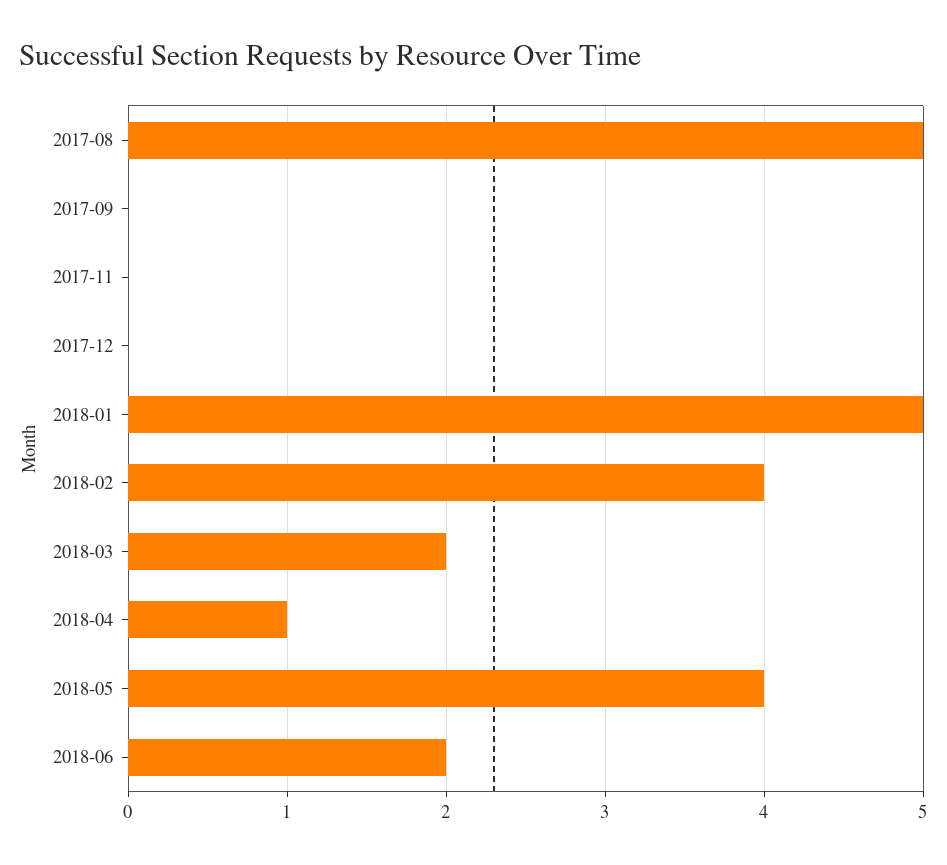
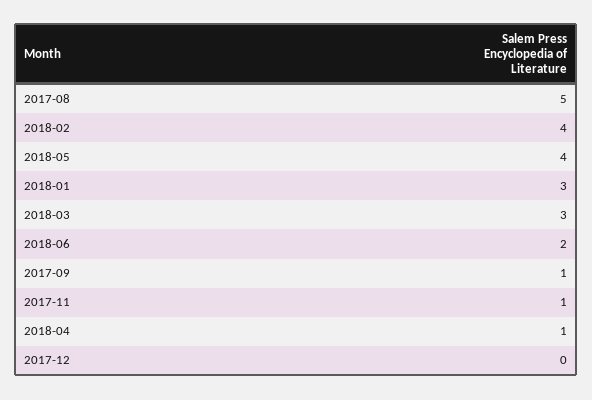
2017-09: 0 -> 1
2017-11: 0 -> 1
2018-01: 5 -> 3
2018-03: 2 -> 3

